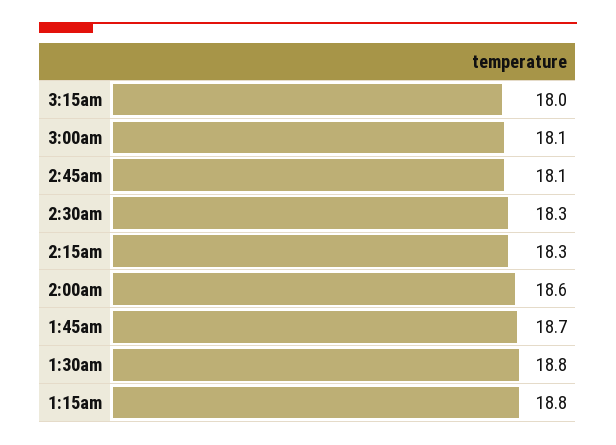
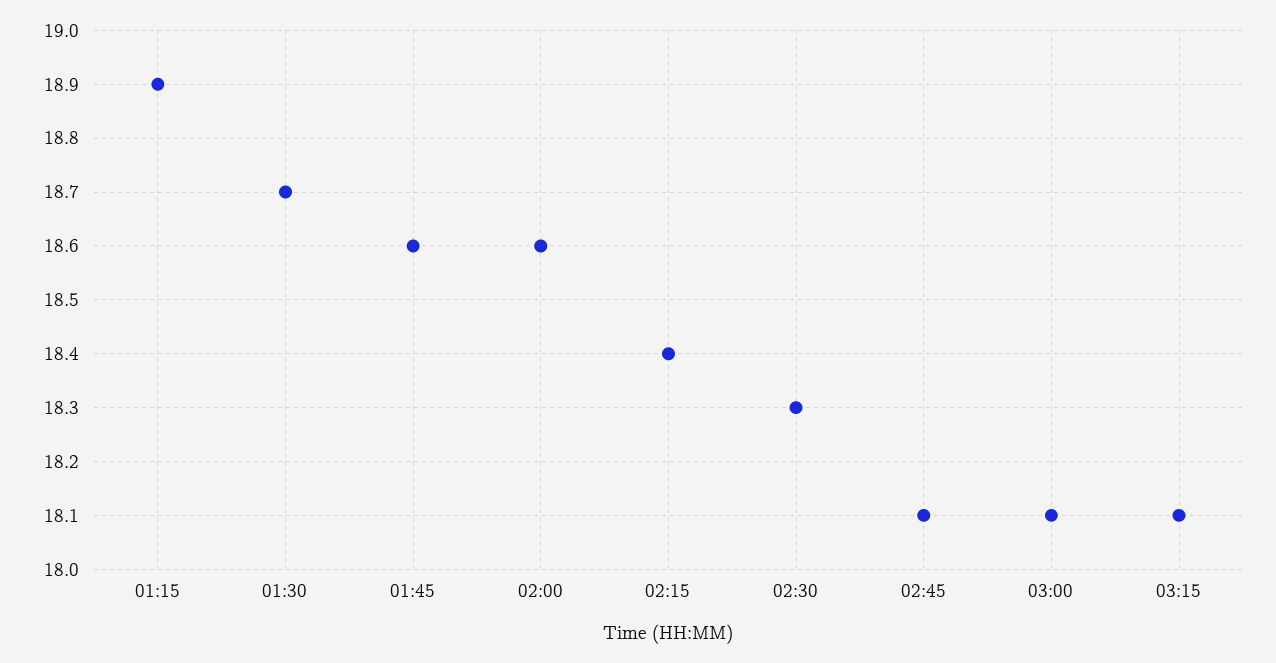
3:15am: 18 -> 18.1
2:15am: 18.3 -> 18.4
1:45am: 18.7 -> 18.6
1:30am: 18.8 -> 18.7
1:15am: 18.8 -> 18.9

